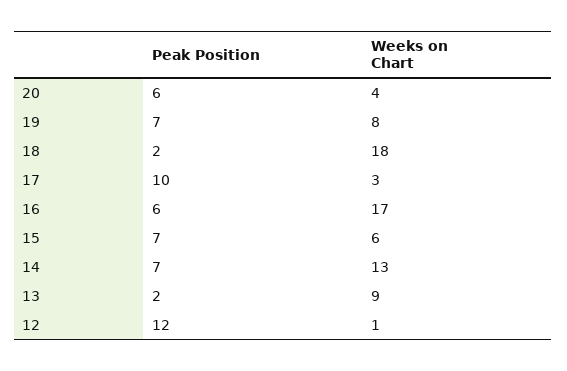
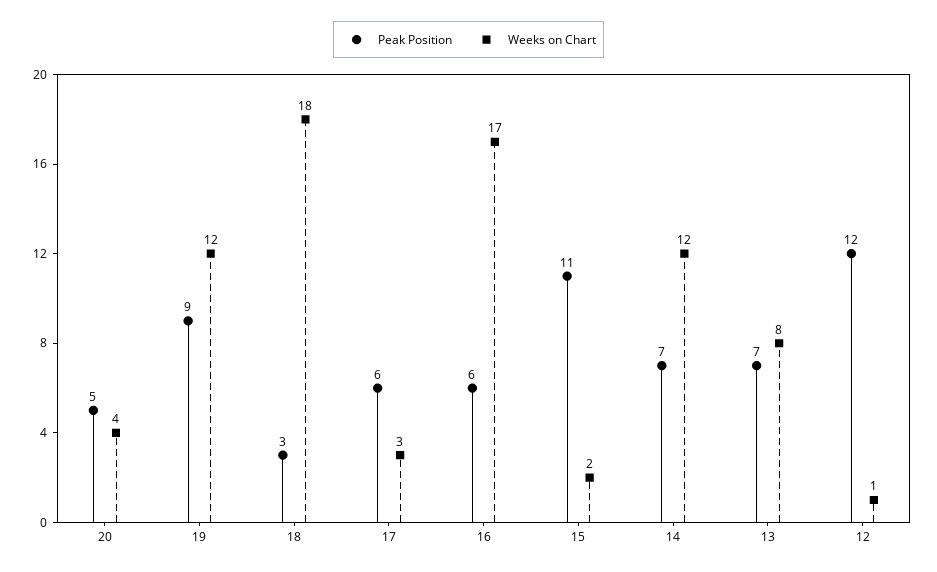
Peak Position, 20: 6 -> 5
Peak Position, 19: 7 -> 9
Weeks on Chart, 19: 8 -> 12
Peak Position, 18: 2 -> 3
Peak Position, 17: 10 -> 6
Peak Position, 15: 7 -> 11
Weeks on Chart, 15: 6 -> 2
Weeks on Chart, 14: 13 -> 12
Peak Position, 13: 2 -> 7
Weeks on Chart, 13: 9 -> 8

